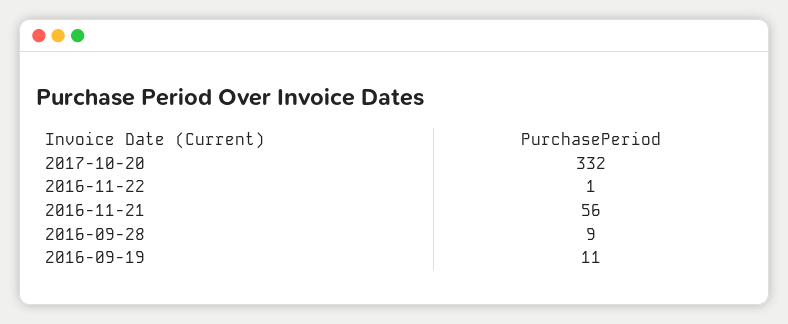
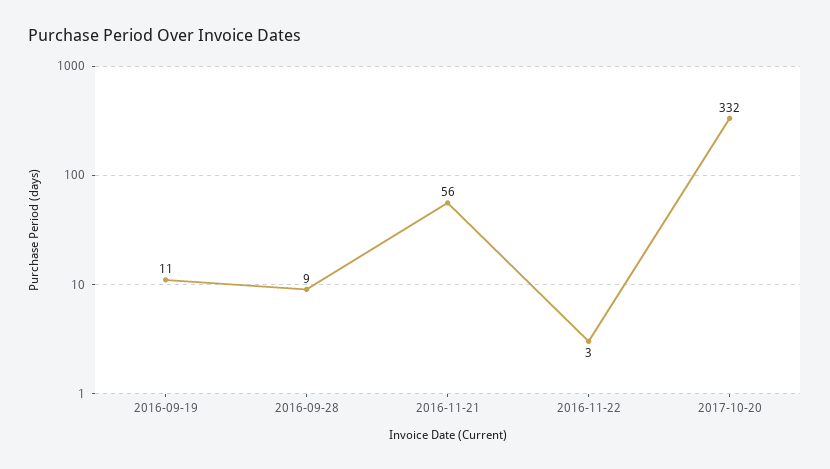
2016-11-22: 1 -> 3

